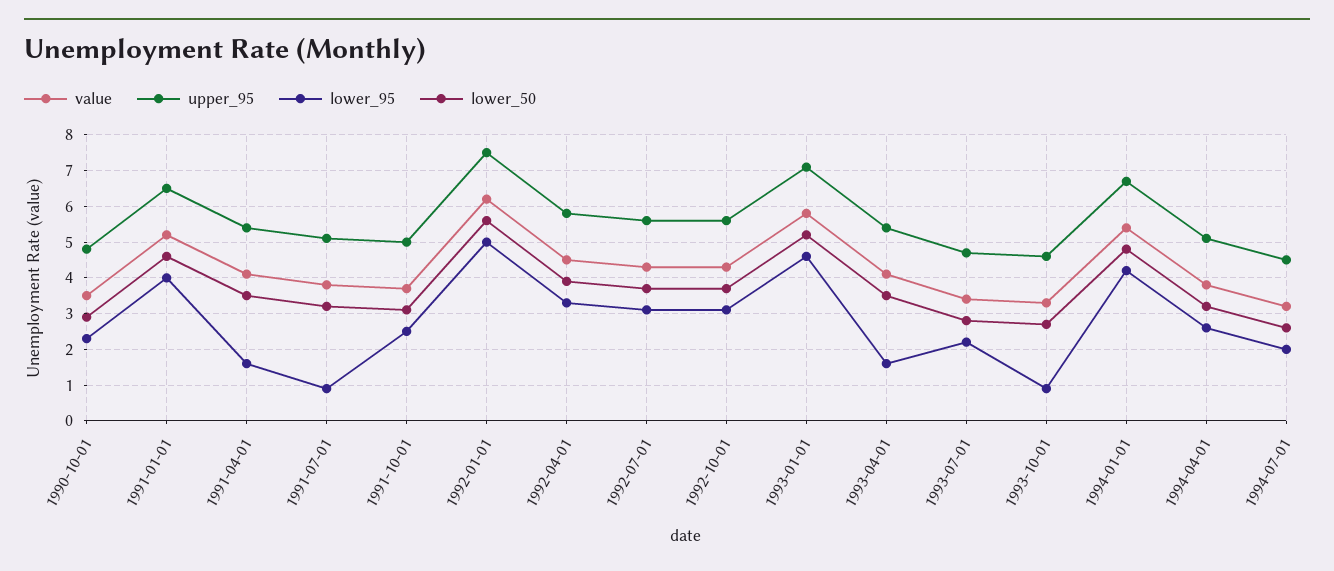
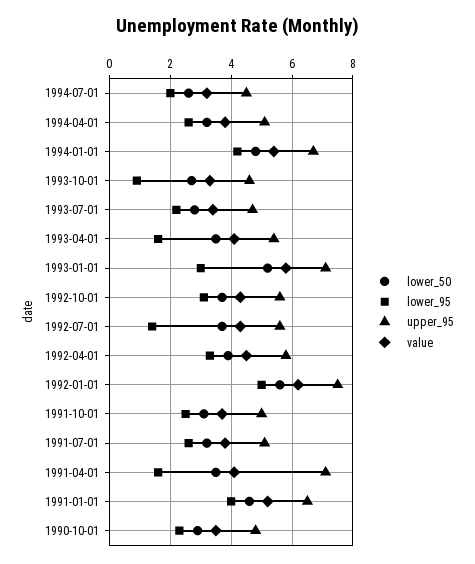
upper_95, 1991-04-01: 5.5 -> 7
lower_95, 1991-07-01: 1 -> 2.5
lower_95, 1992-07-01: 3 -> 1.5
lower_95, 1993-01-01: 4.5 -> 3

